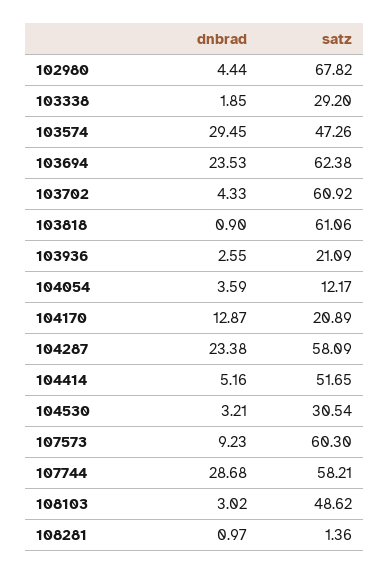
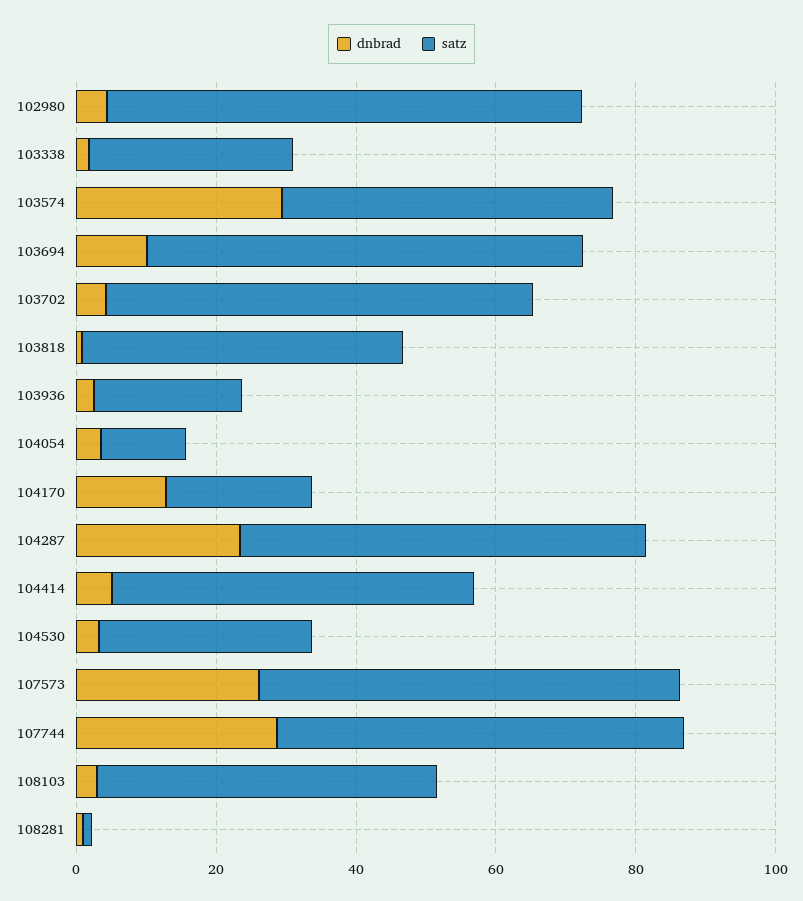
dnbrad, 103694: 23.53 -> 10
satz, 103818: 61.06 -> 45
dnbrad, 107573: 9.23 -> 25

